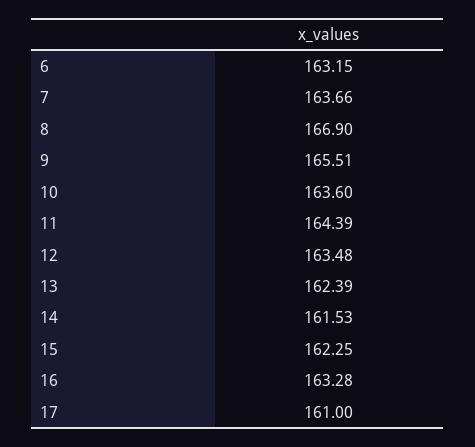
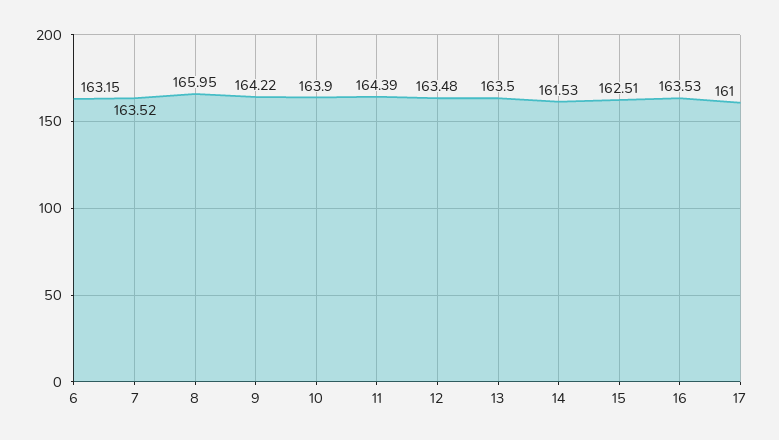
7: 163.66 -> 163.52
8: 166.9 -> 165.95
9: 165.51 -> 164.22
10: 163.6 -> 163.9
13: 162.39 -> 163.5
15: 162.25 -> 162.51
16: 163.28 -> 163.53

